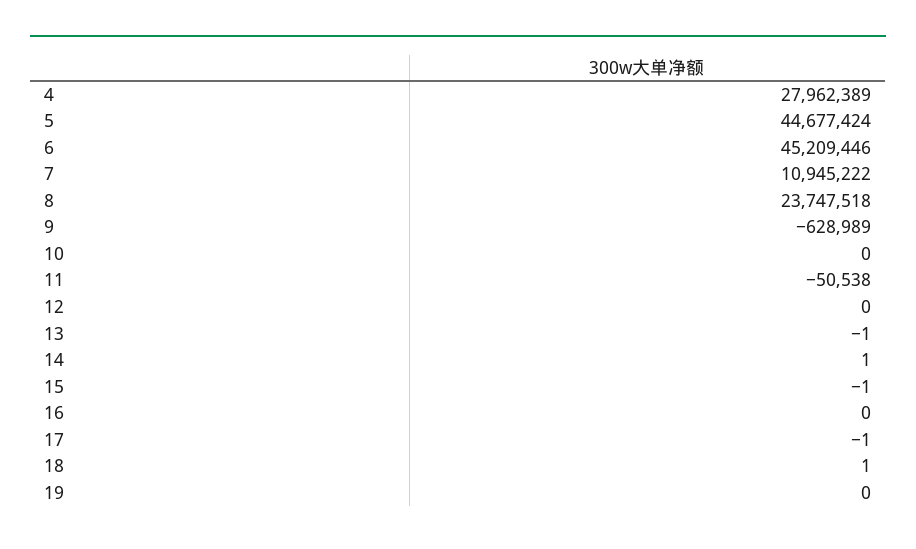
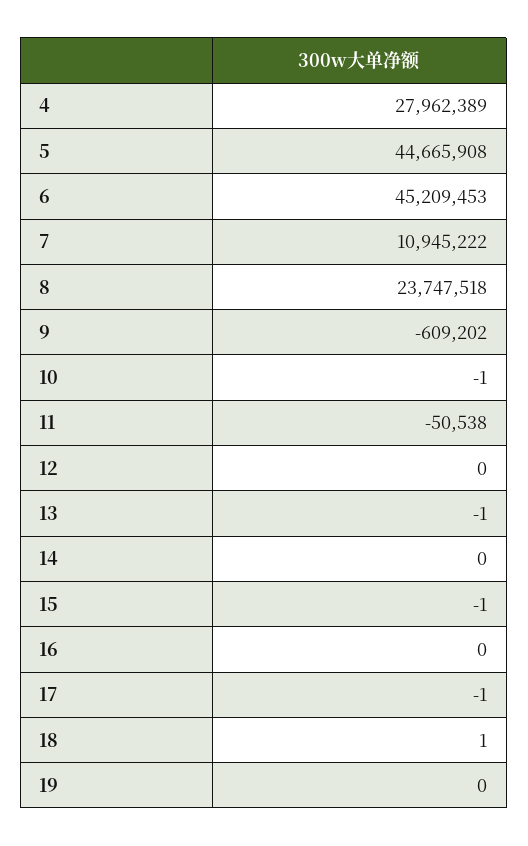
5: 44677424 -> 44665908
6: 45209446 -> 45209453
9: -628989 -> -609202
10: 0 -> -1
14: 1 -> 0

